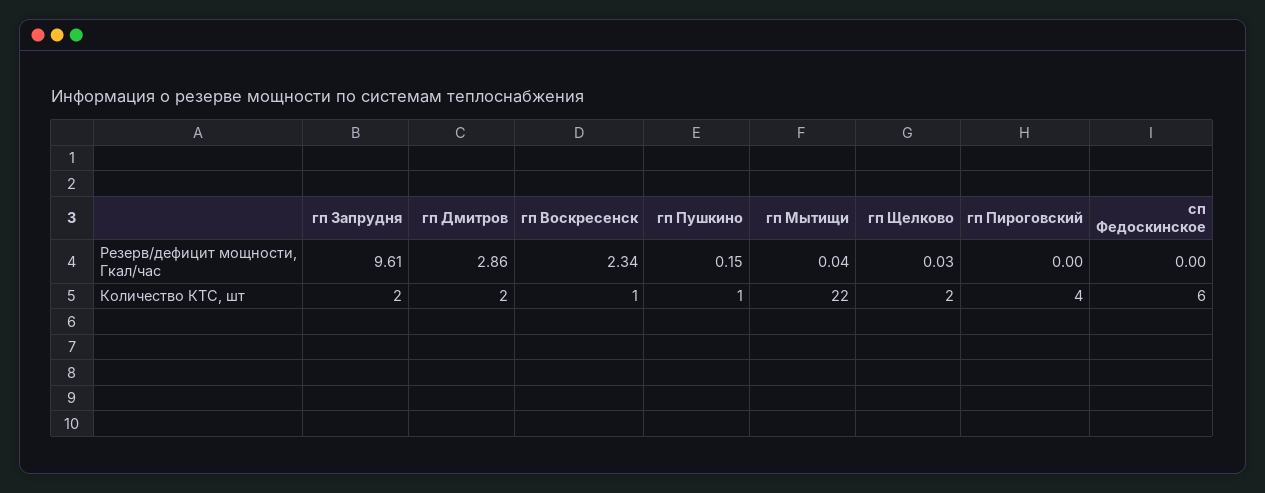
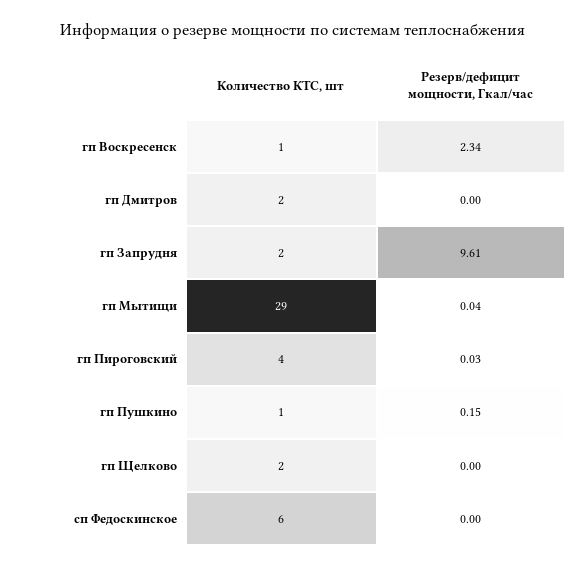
гп Дмитров, Резерв/дефицит мощности, Гкал/час: 2.86 -> 0
гп Щелково, Резерв/дефицит мощности, Гкал/час: 0.03 -> 0
гп Пироговский, Резерв/дефицит мощности, Гкал/час: 0 -> 0.03
гп Мытищи, Количество КТС, шт: 22 -> 29

